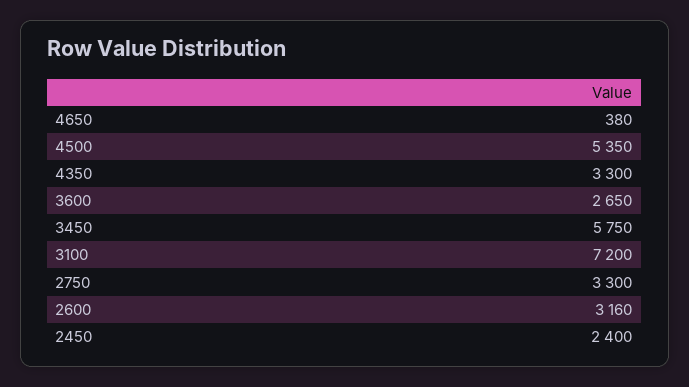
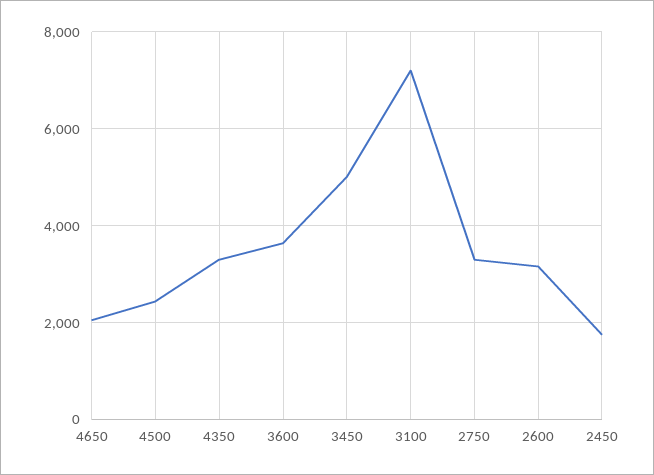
4650: 380 -> 2000
4500: 5350 -> 2400
3600: 2650 -> 3600
3450: 5750 -> 5000
2450: 2400 -> 1800

